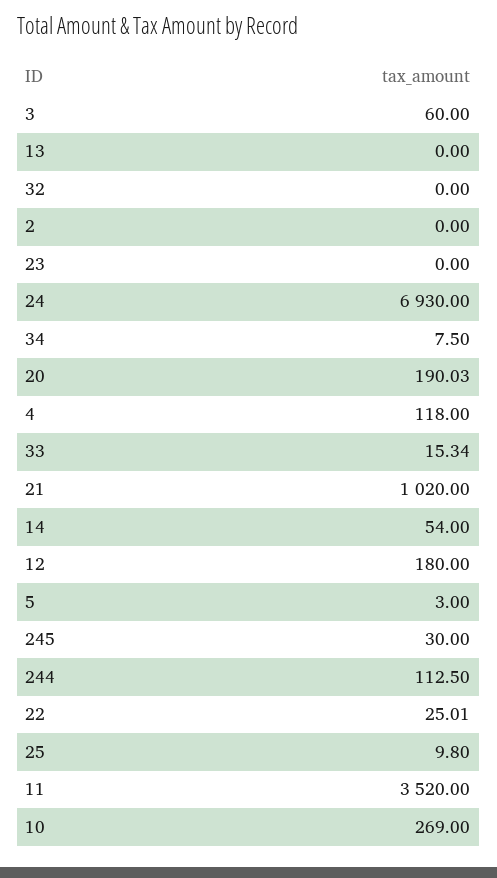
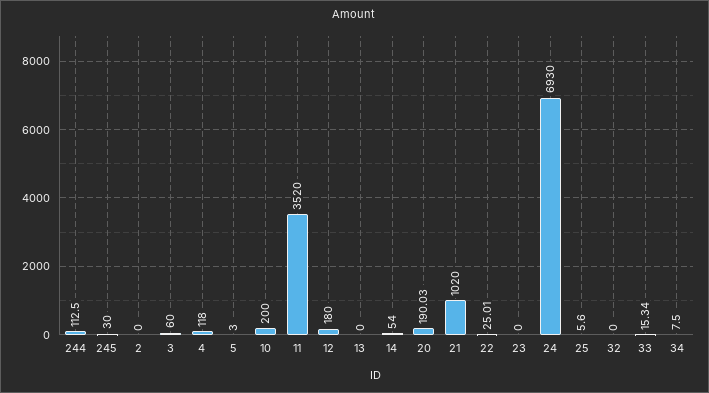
25: 9.8 -> 5.6
10: 269 -> 200

